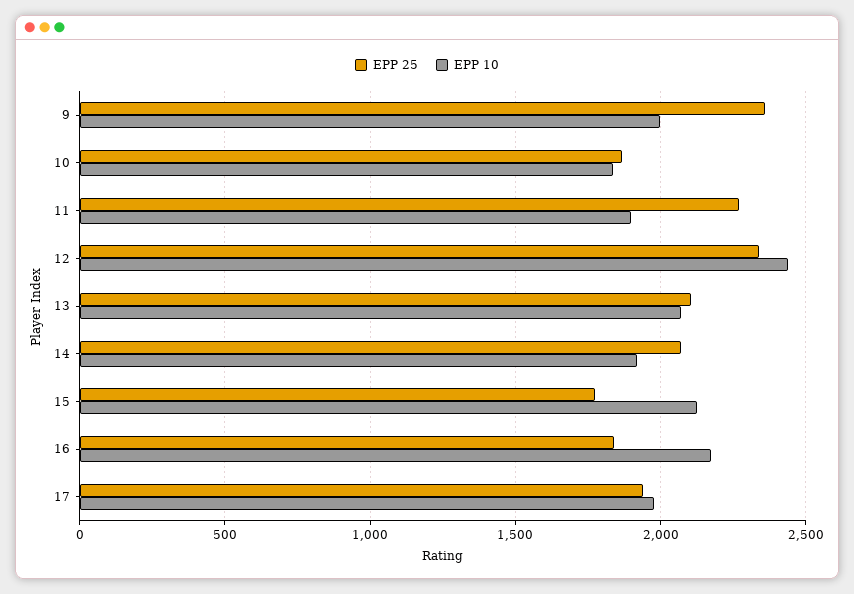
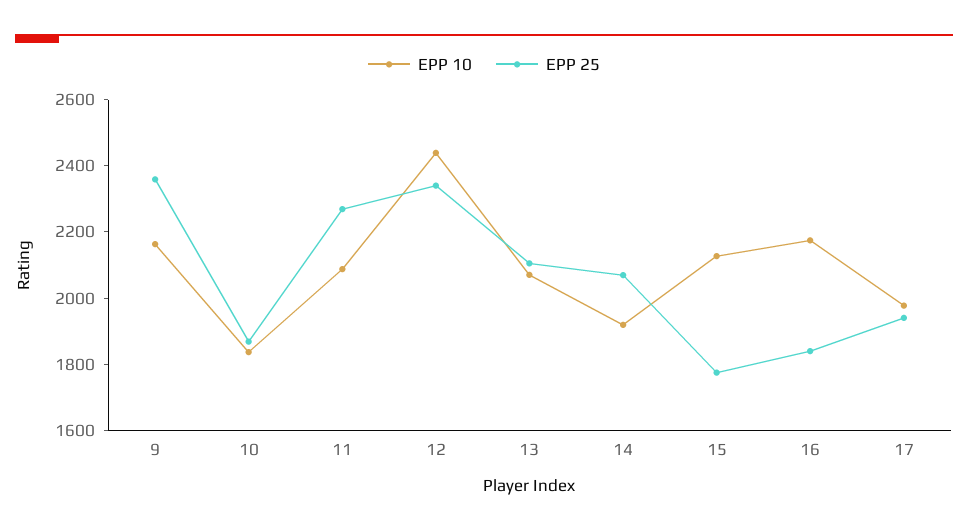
EPP 10, 9: 2000 -> 2150
EPP 10, 11: 1900 -> 2100

